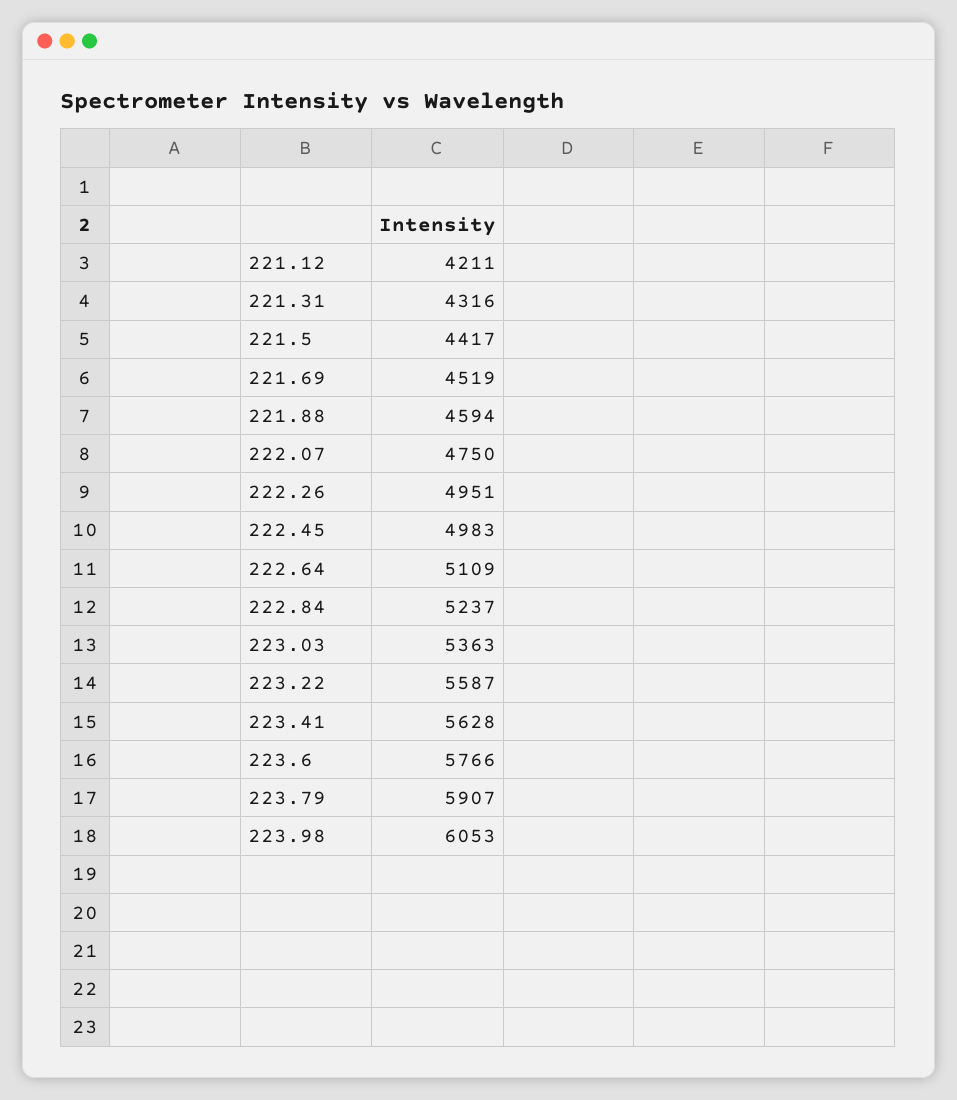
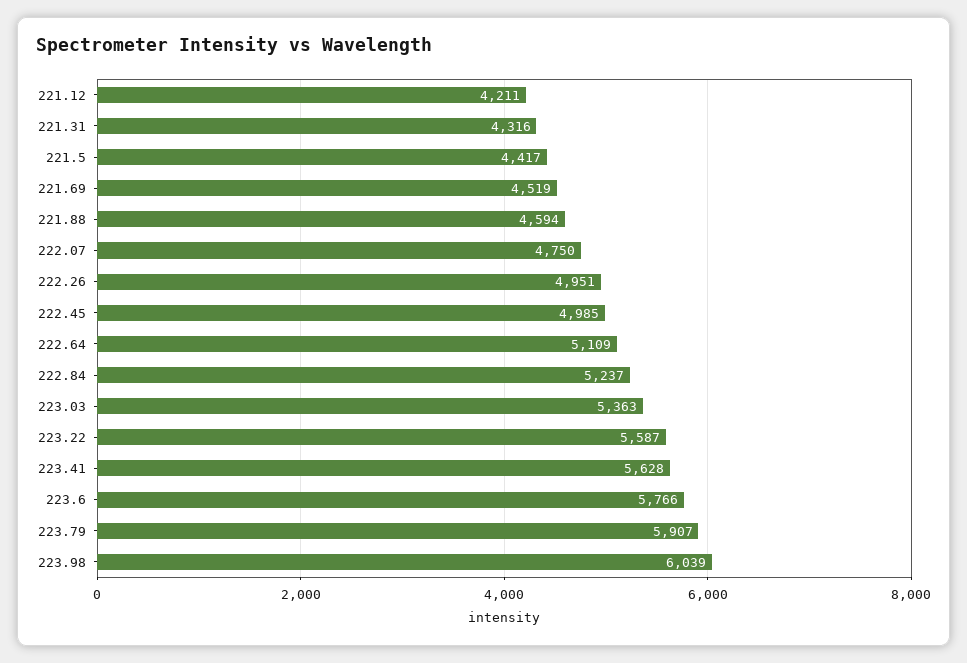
222.45: 4983 -> 4985
223.98: 6053 -> 6039

